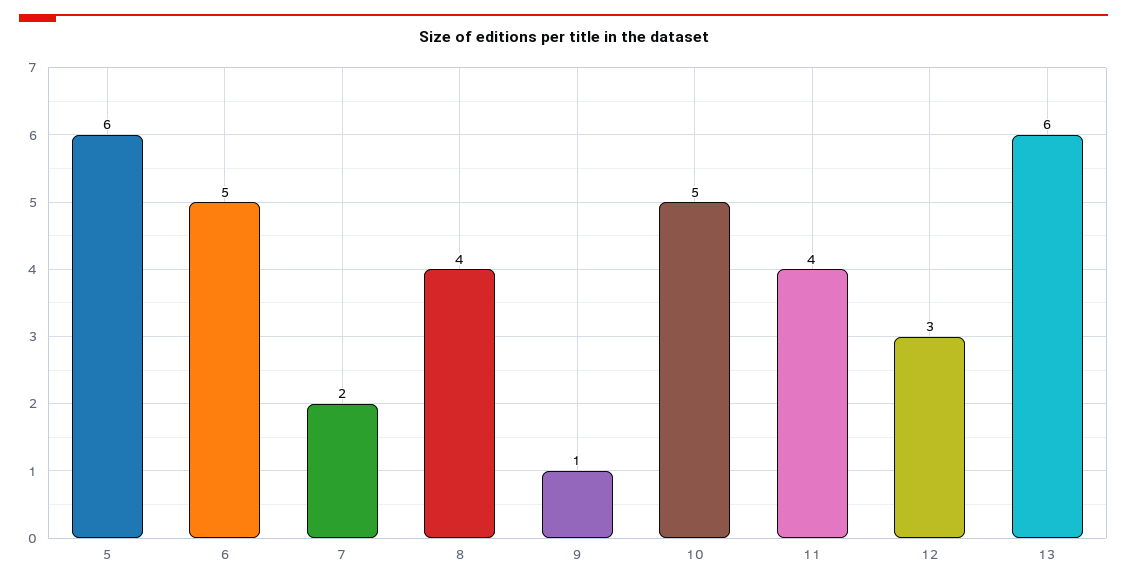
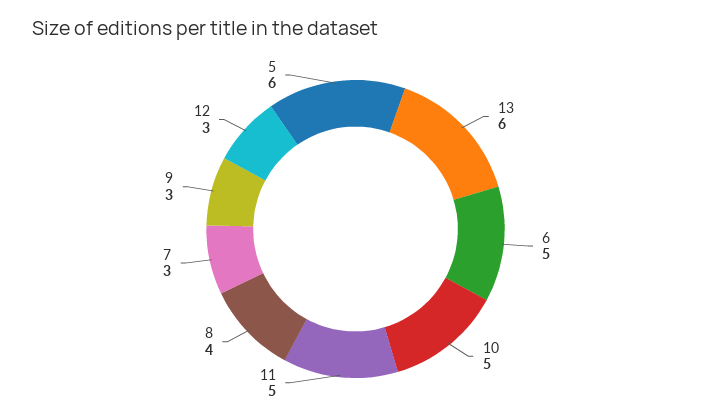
7: 2 -> 3
9: 1 -> 3
11: 4 -> 5

